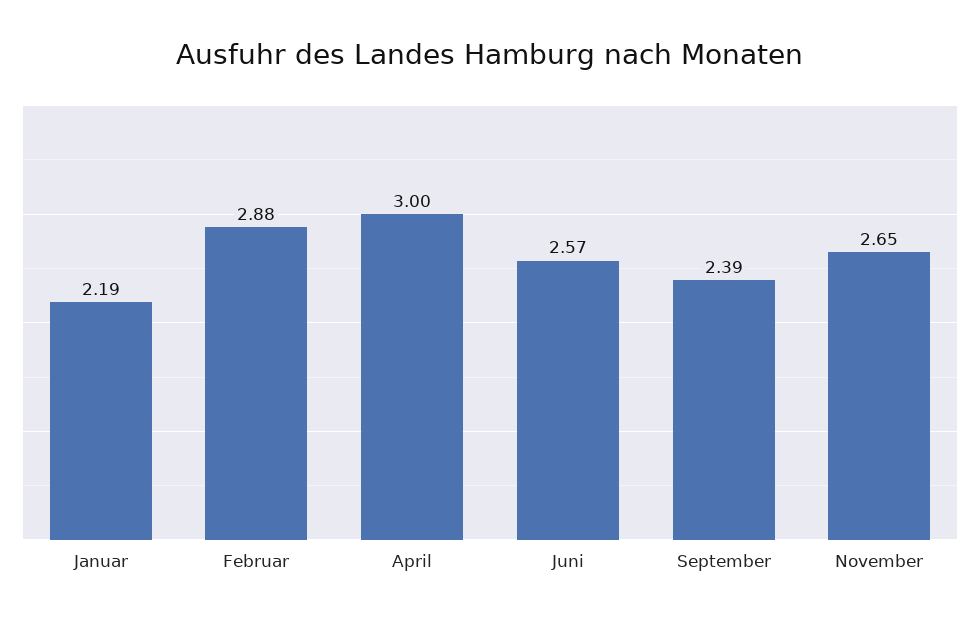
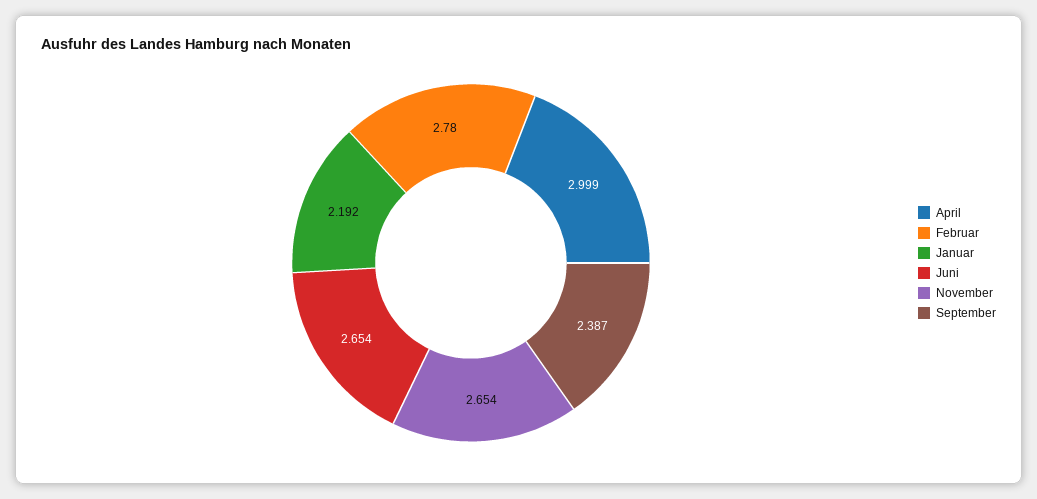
Februar: 2.88 -> 2.78
Juni: 2.57 -> 2.654

